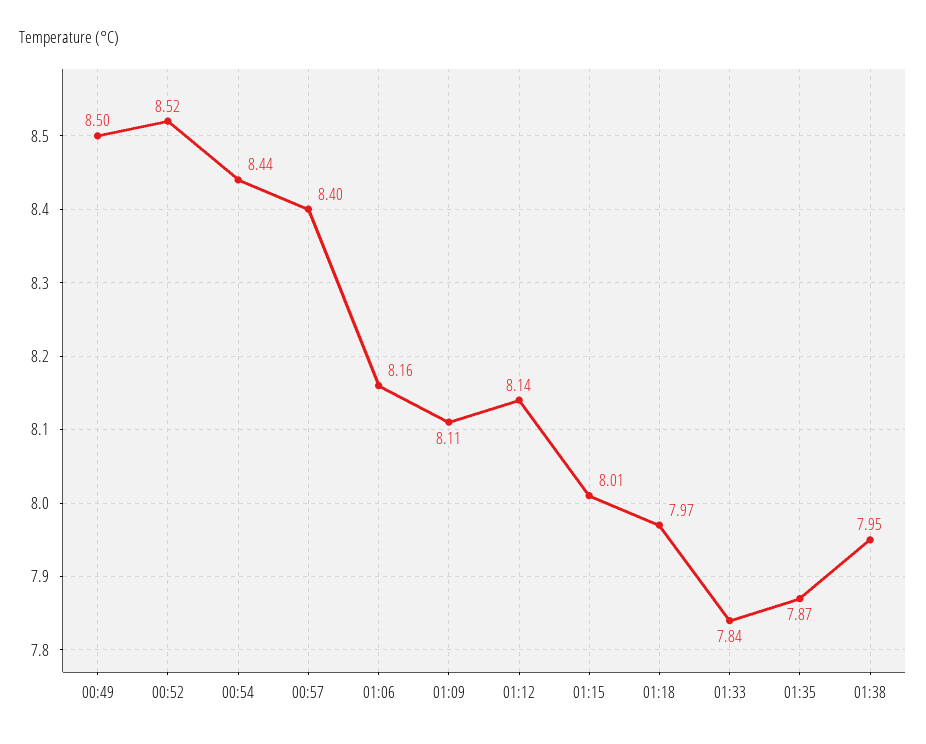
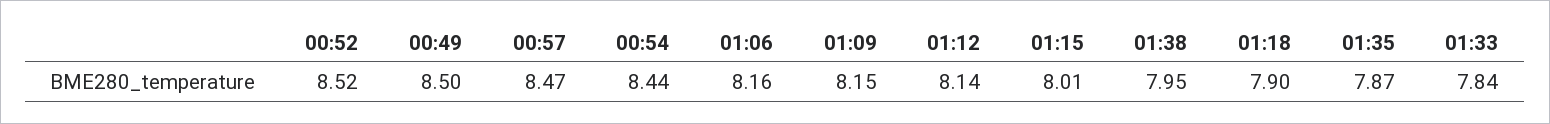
00:57: 8.4 -> 8.47
01:09: 8.11 -> 8.15
01:18: 7.97 -> 7.9

